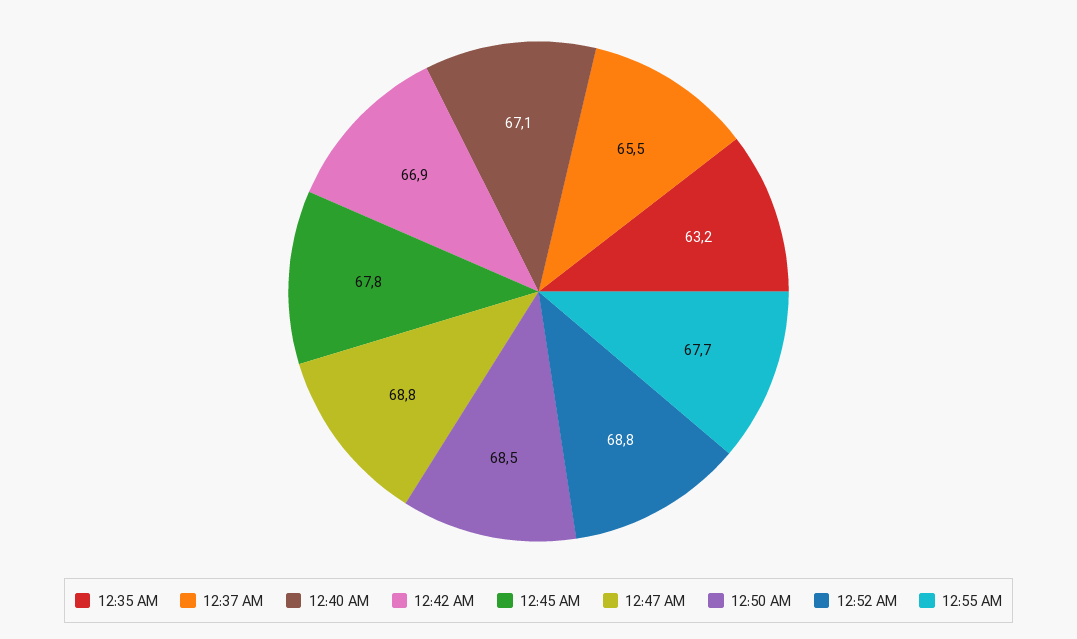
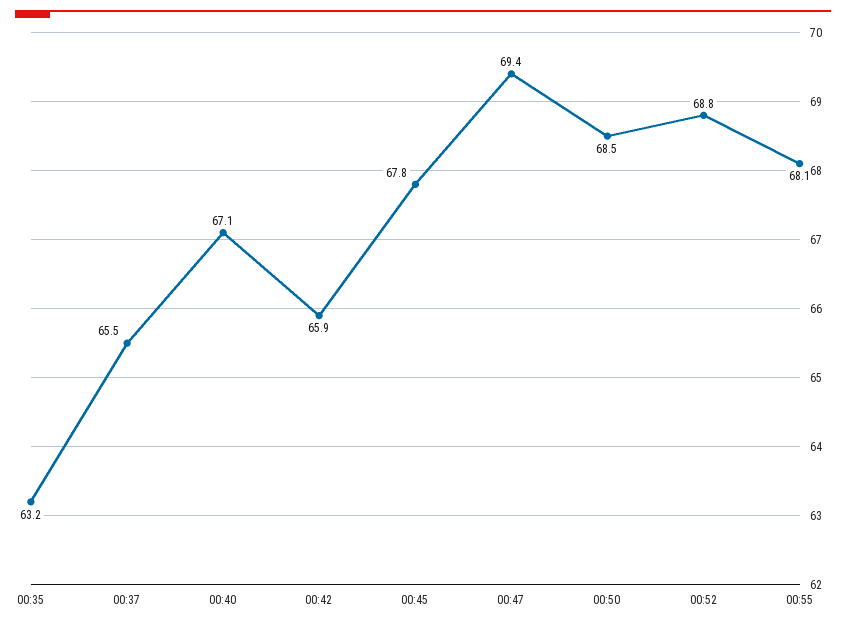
12:42 AM: 66.9 -> 65.9
12:47 AM: 68.8 -> 69.4
12:55 AM: 67.7 -> 68.1

